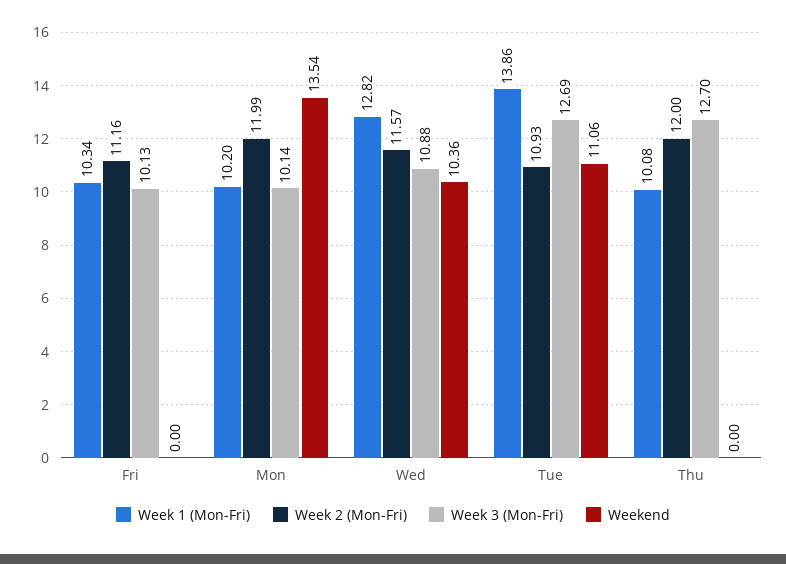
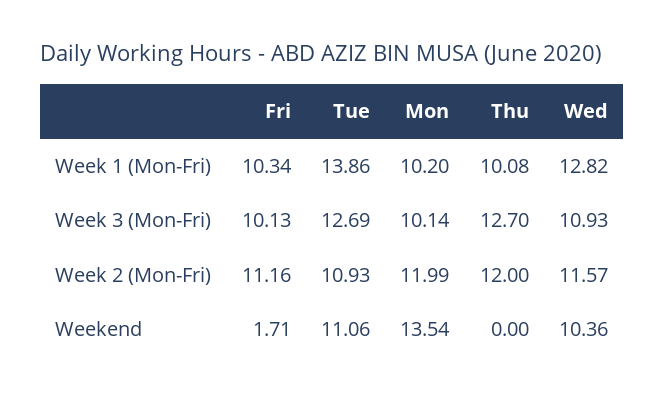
Weekend, Fri: 0 -> 1.71
Week 3 (Mon-Fri), Wed: 10.88 -> 10.93

